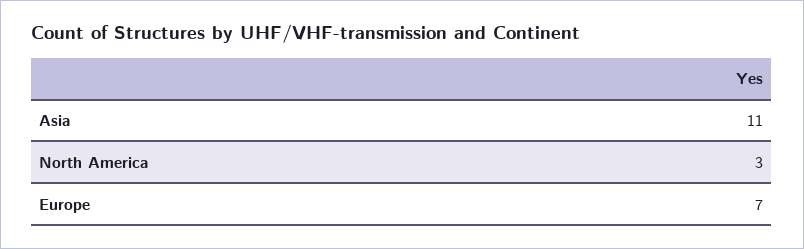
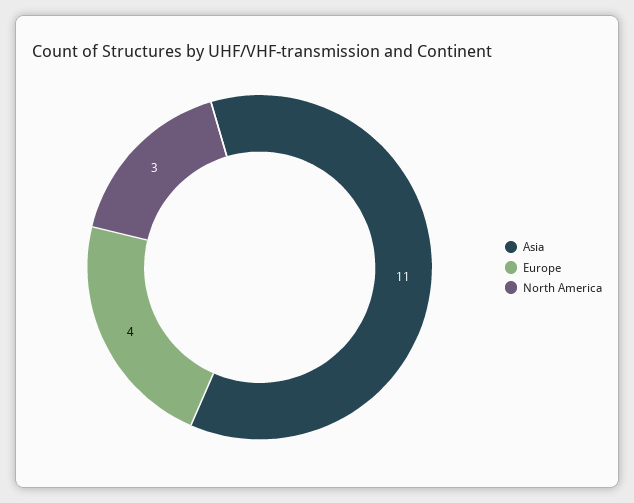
Europe: 7 -> 4

